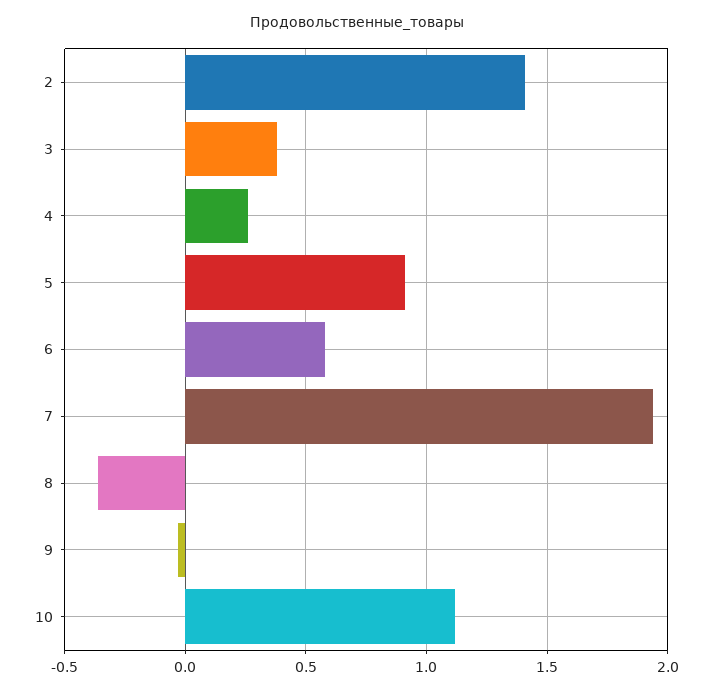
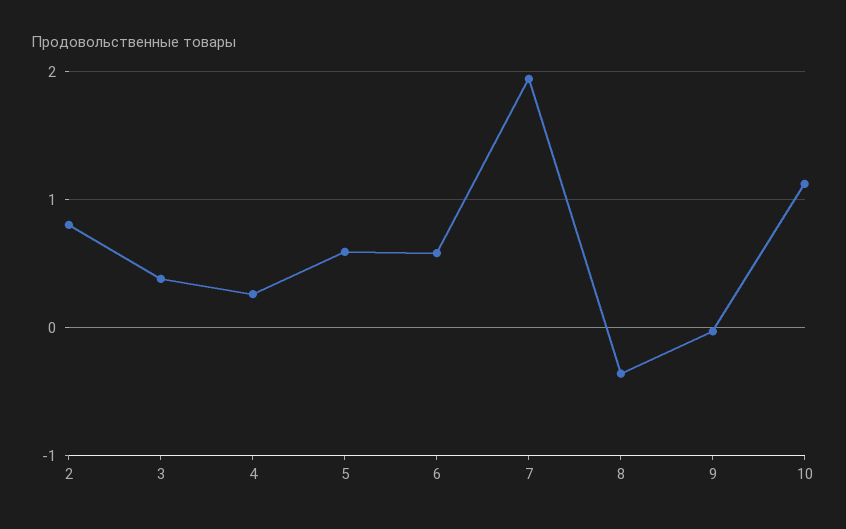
2: 1.4 -> 0.8
5: 0.9 -> 0.6

